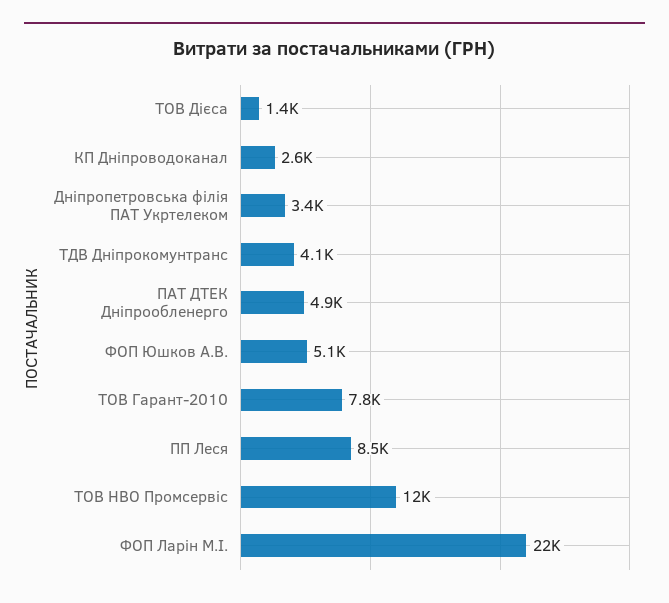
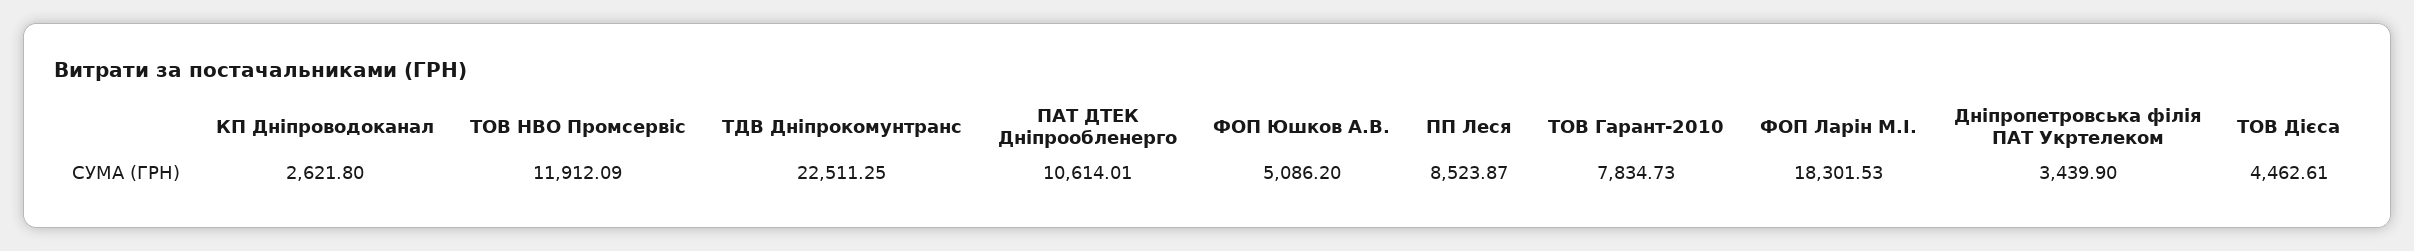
ТОВ Дієса: 1400 -> 4462.61
ТДВ Дніпрокомунтранс: 4100 -> 22511.25
ПАТ ДТЕК Дніпрообленерго: 4900 -> 10614.01
ФОП Ларін М.І.: 22000 -> 18301.53

